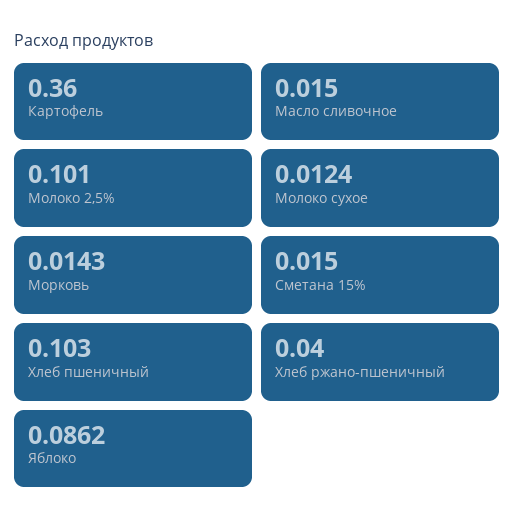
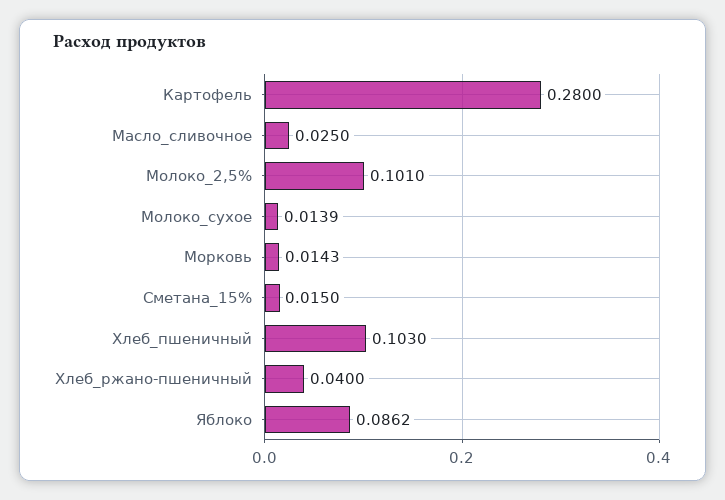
Картофель: 0.36 -> 0.28
Масло сливочное: 0.015 -> 0.025
Молоко сухое: 0.0124 -> 0.0139

